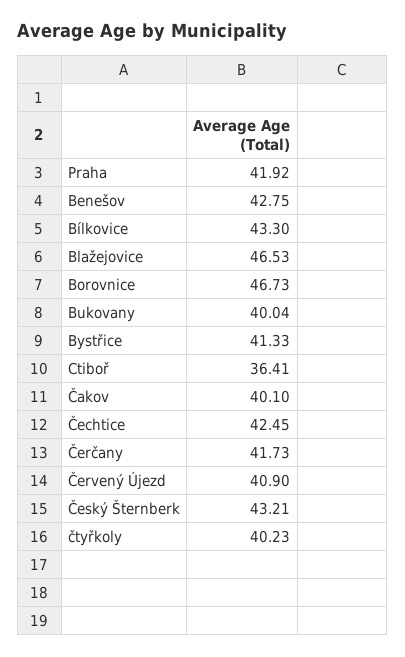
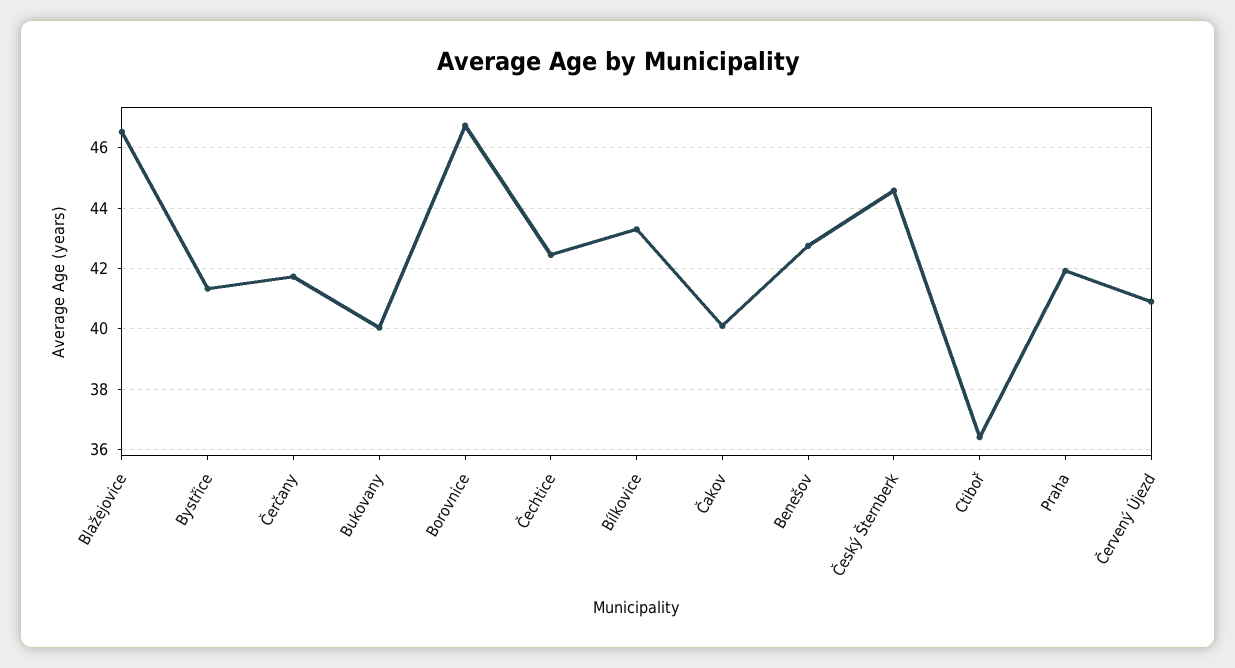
Český Šternberk: 43.21 -> 44.6
čtyřkoly: 40.23 -> none

